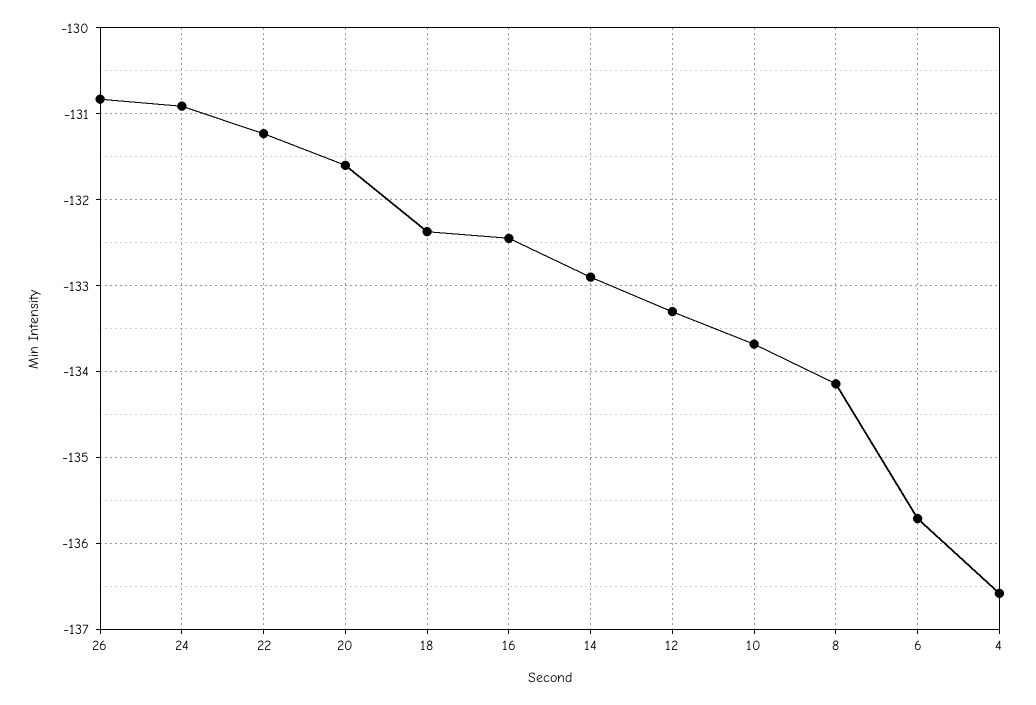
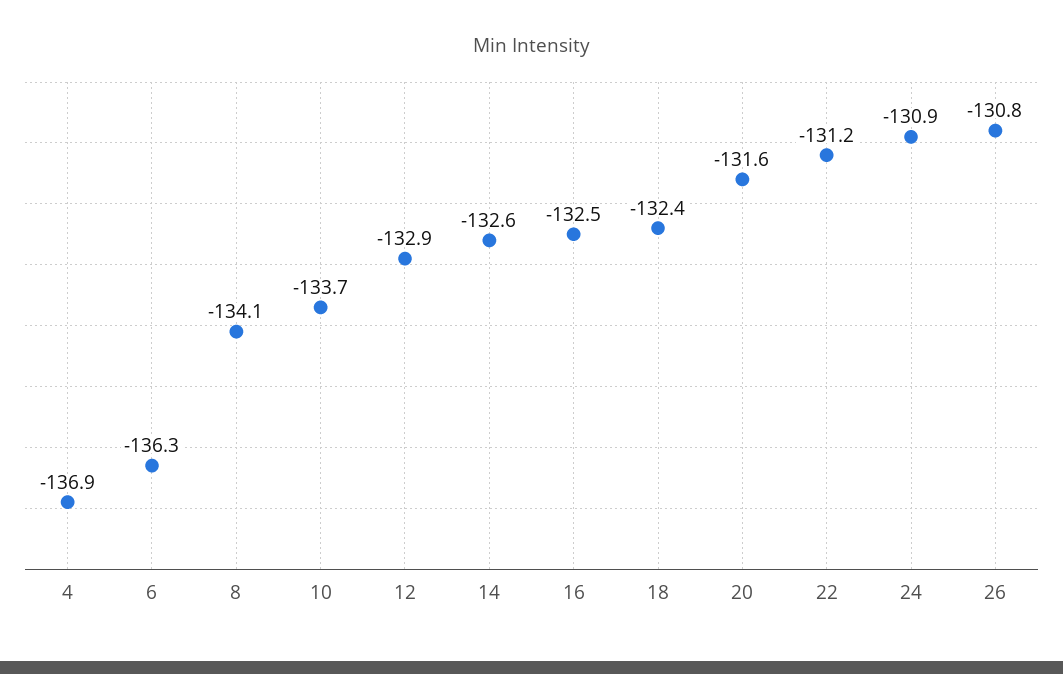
14: -132.9 -> -132.6
12: -133.3 -> -132.9
6: -135.7 -> -136.3
4: -136.6 -> -136.9

